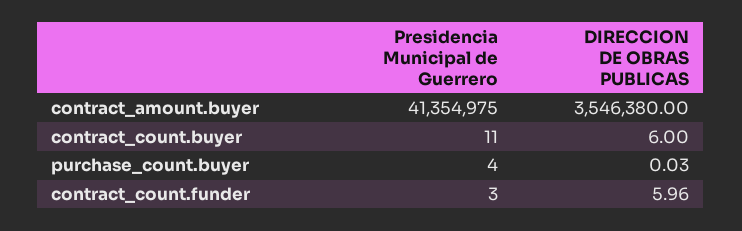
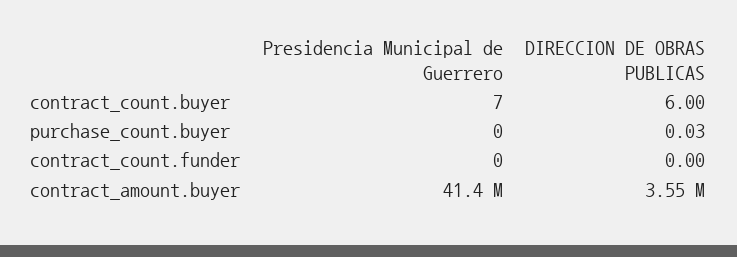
Presidencia Municipal de Guerrero, contract_count.buyer: 11 -> 7
Presidencia Municipal de Guerrero, purchase_count.buyer: 4 -> 0
Presidencia Municipal de Guerrero, contract_count.funder: 3 -> 0
DIRECCION DE OBRAS PUBLICAS, contract_count.funder: 5.96 -> 0

